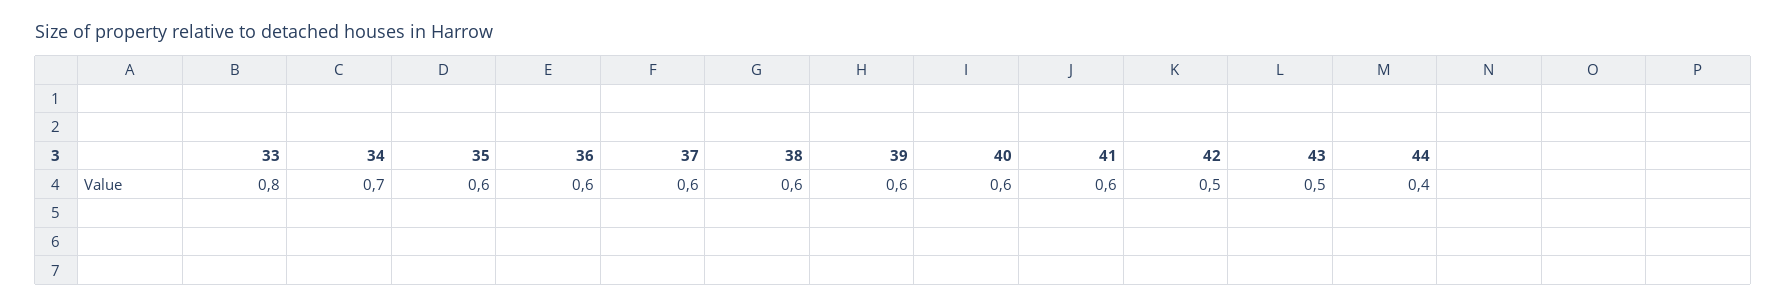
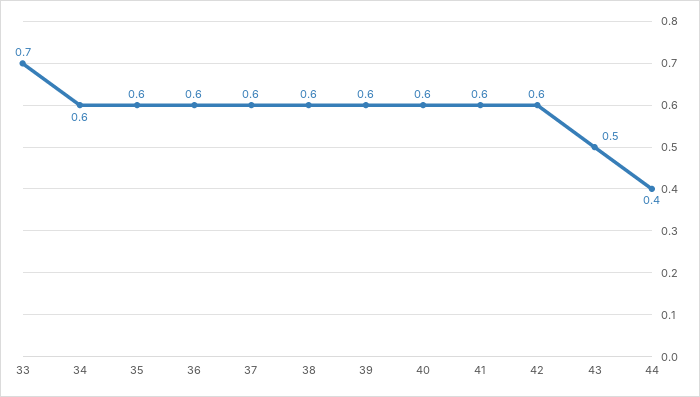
33: 0.8 -> 0.7
34: 0.7 -> 0.6
42: 0.5 -> 0.6

